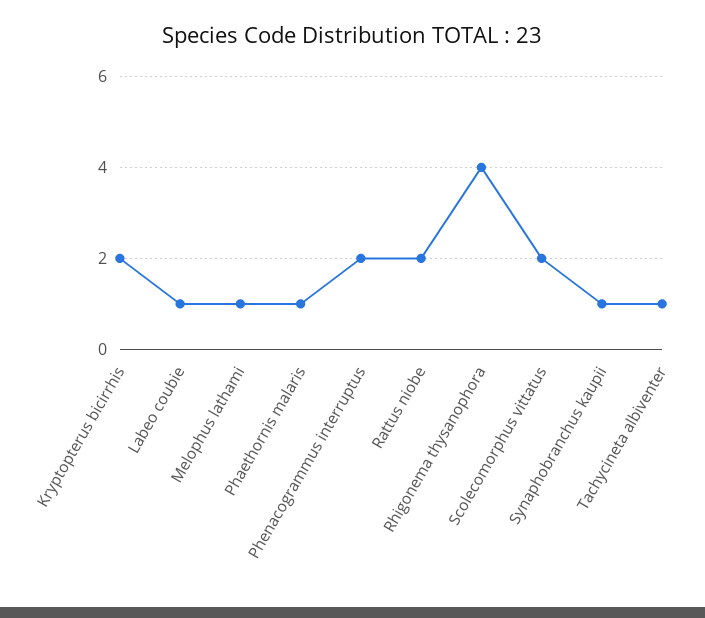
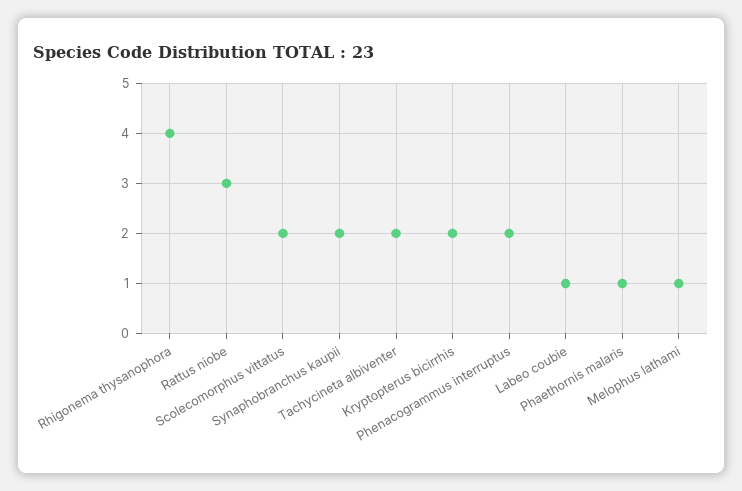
Rattus niobe: 2 -> 3
Synaphobranchus kaupii: 1 -> 2
Tachycineta albiventer: 1 -> 2

